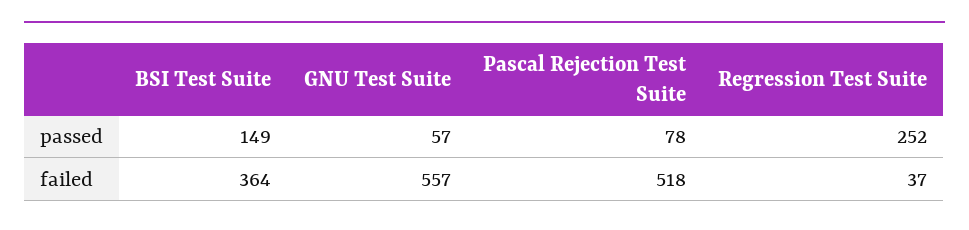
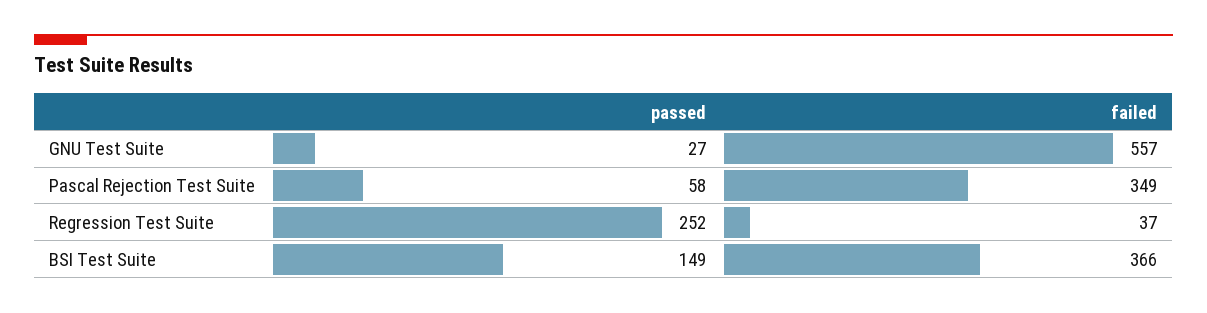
GNU Test Suite, passed: 57 -> 27
Pascal Rejection Test Suite, passed: 78 -> 58
BSI Test Suite, failed: 364 -> 366
Pascal Rejection Test Suite, failed: 518 -> 349

